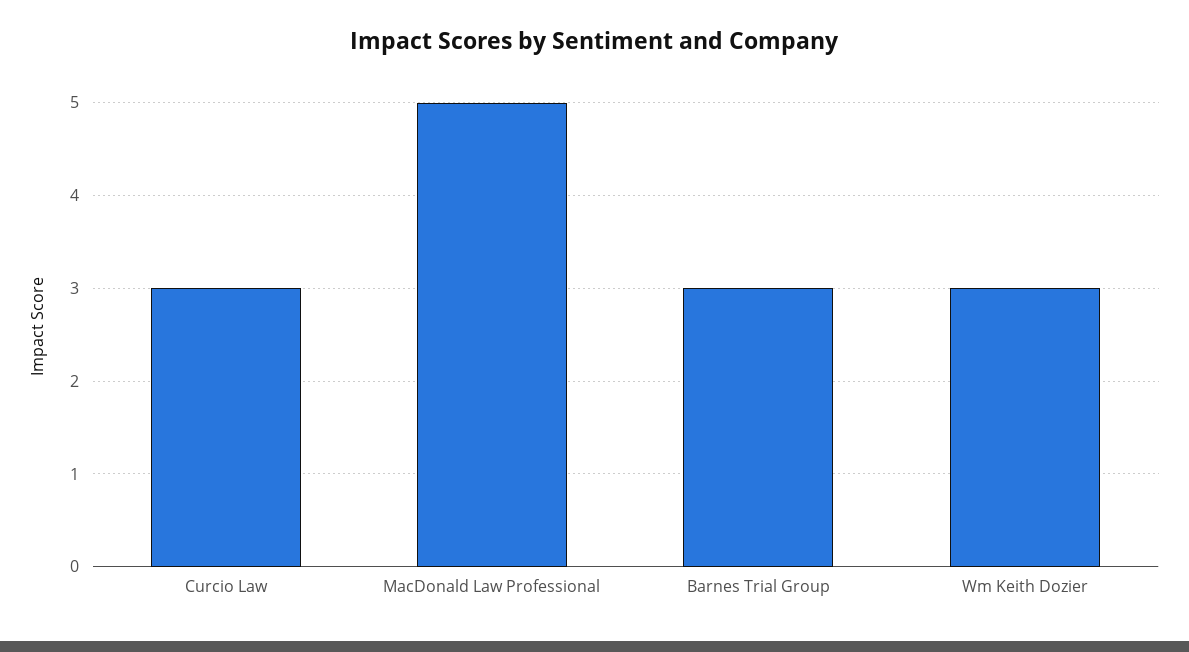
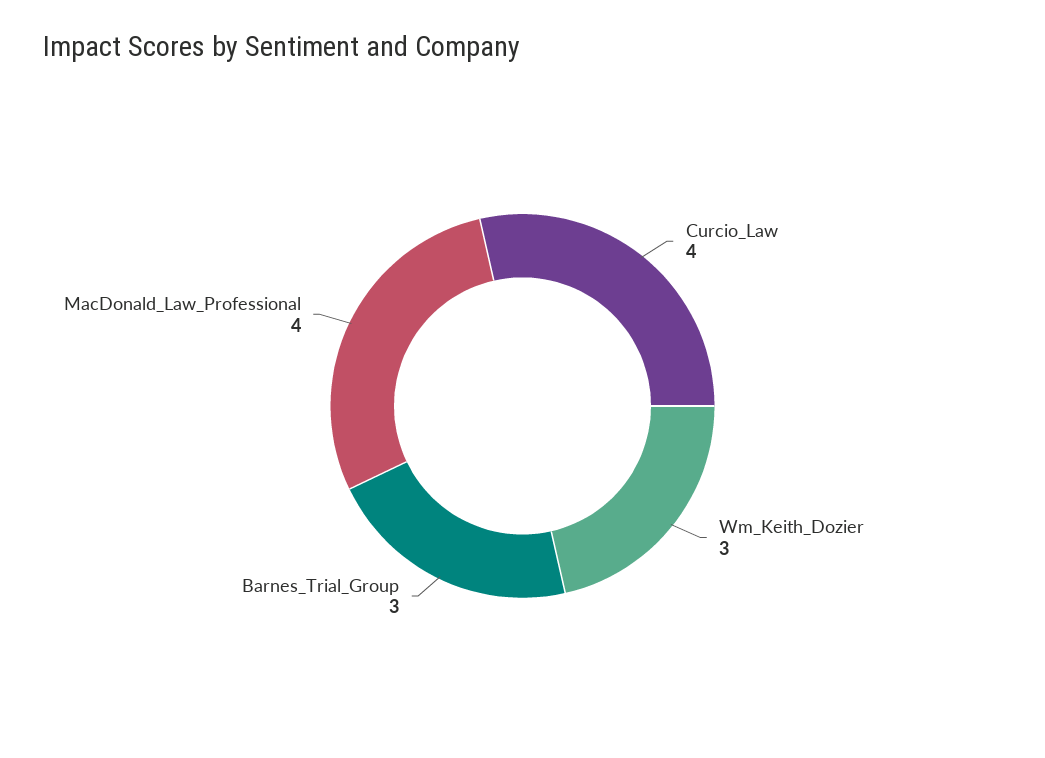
Curcio Law: 3 -> 4
MacDonald Law Professional: 5 -> 4

